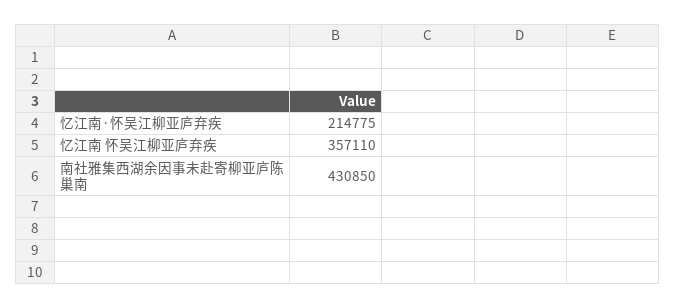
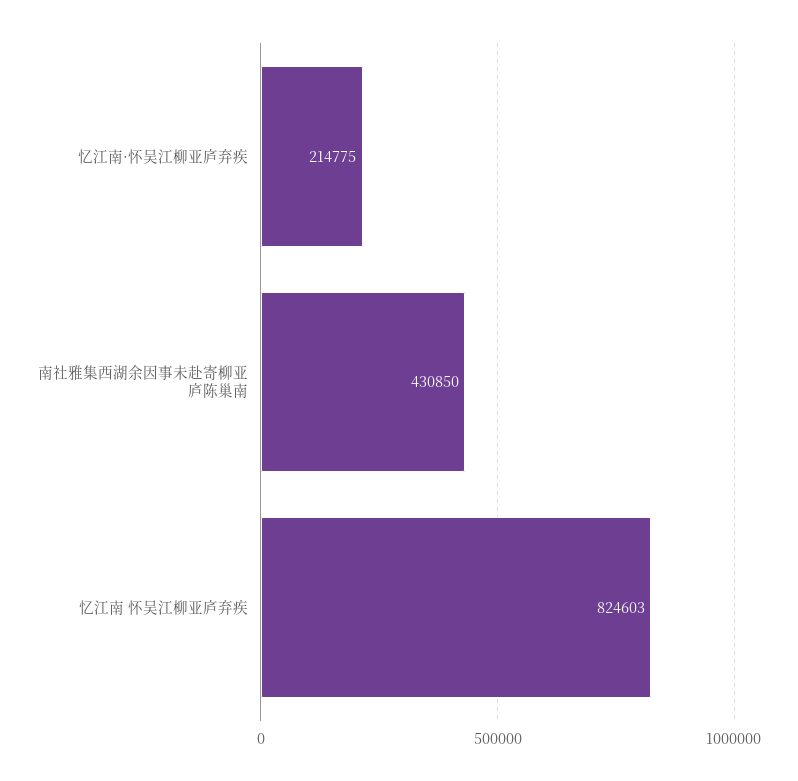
忆江南 怀吴江柳亚庐弃疾: 357110 -> 824603

